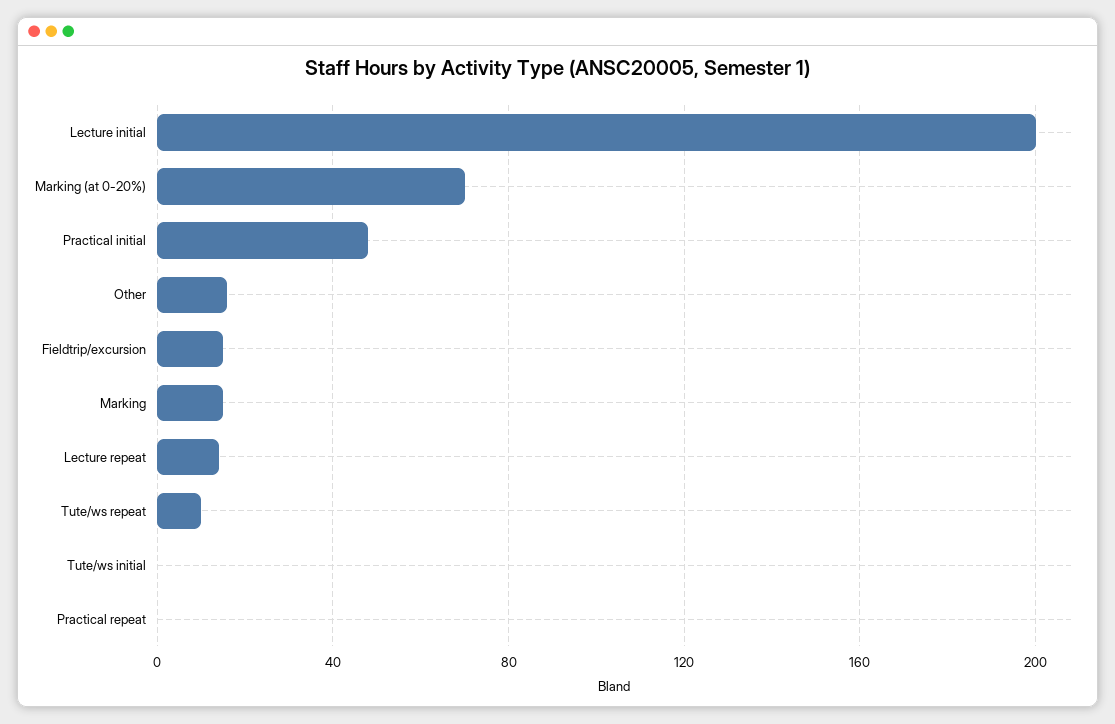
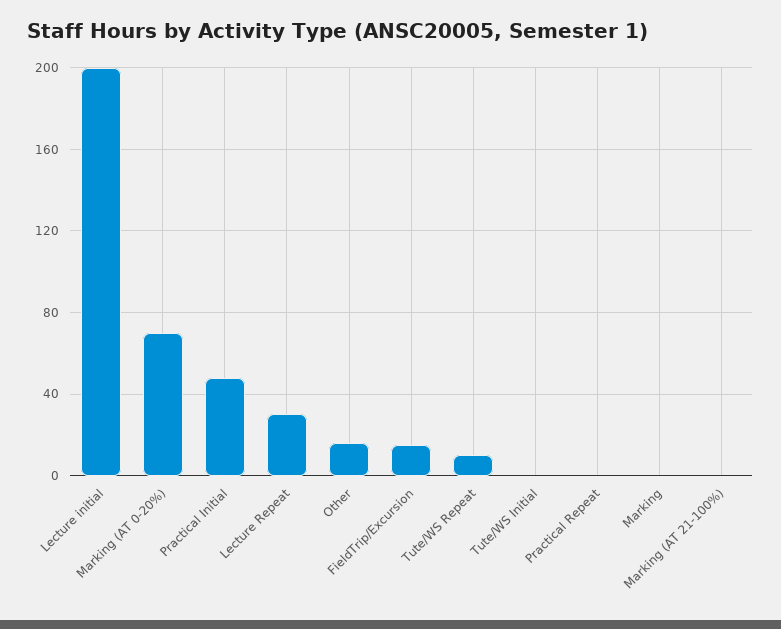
Marking: 15 -> 0
Lecture repeat: 15 -> 30
Marking (AT 21-100%): none -> 0

